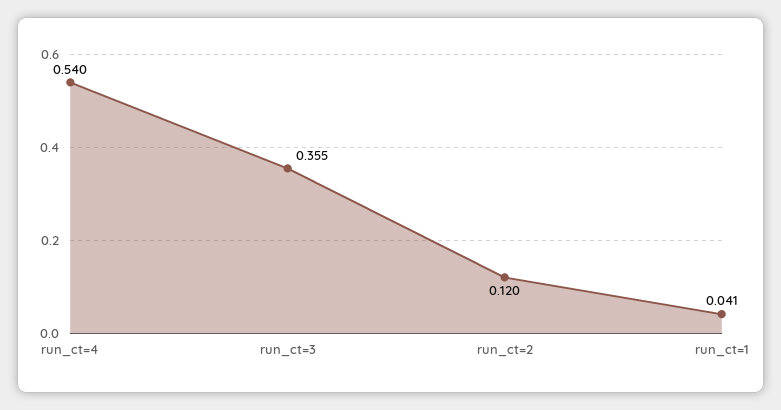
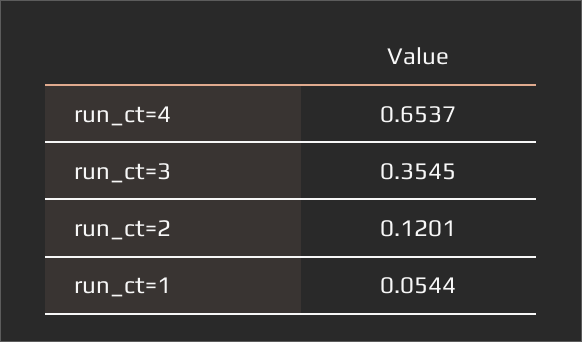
run_ct=4: 0.54 -> 0.6537
run_ct=1: 0.041 -> 0.0544

